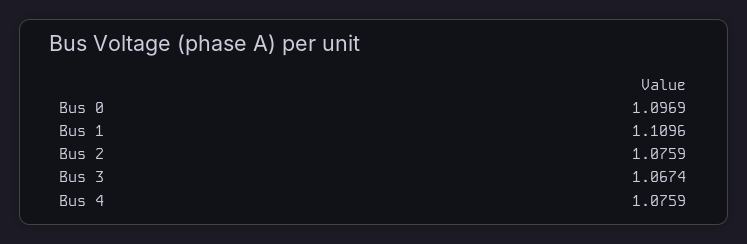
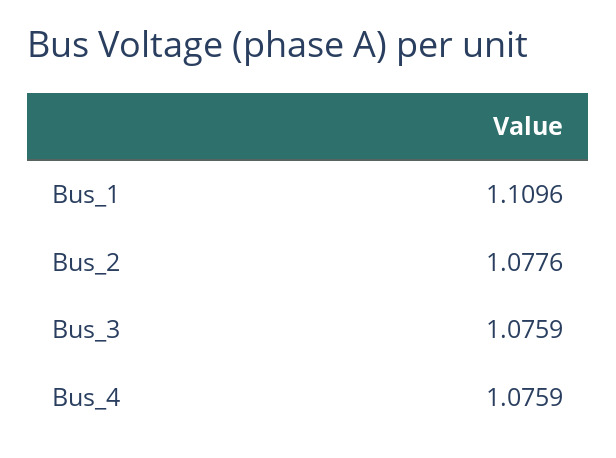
Bus 0: 1.0969 -> none
Bus 2: 1.0759 -> 1.0776
Bus 3: 1.0674 -> 1.0759

